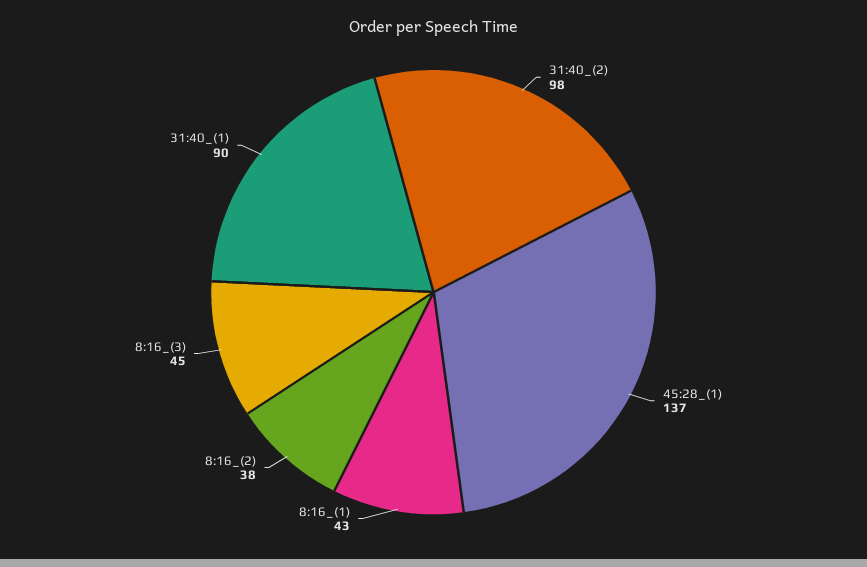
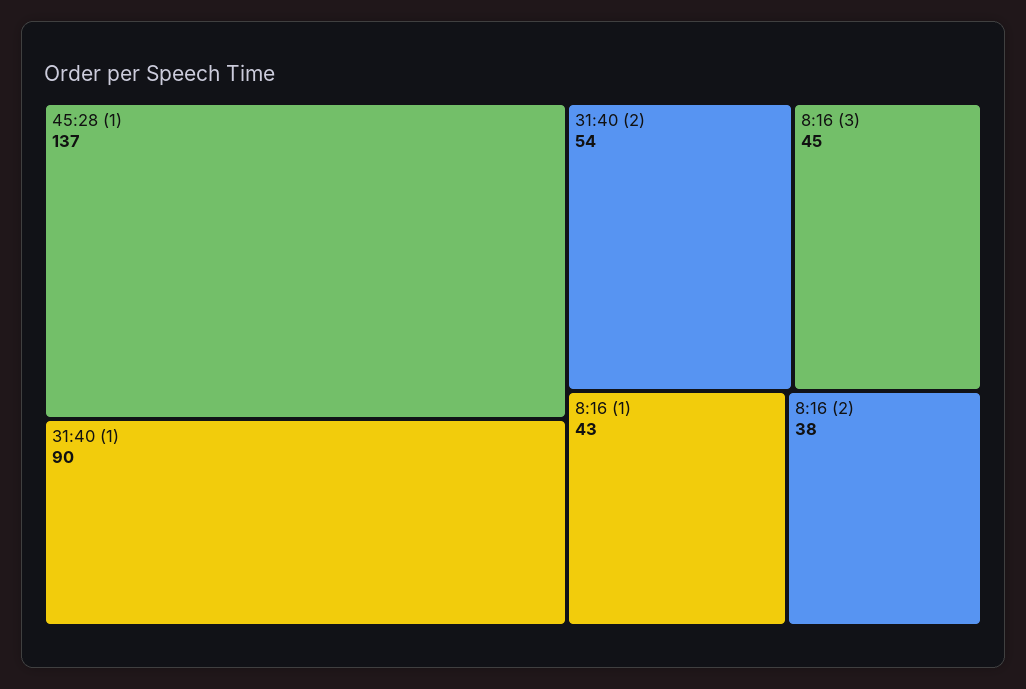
31:40_(2): 98 -> 54

